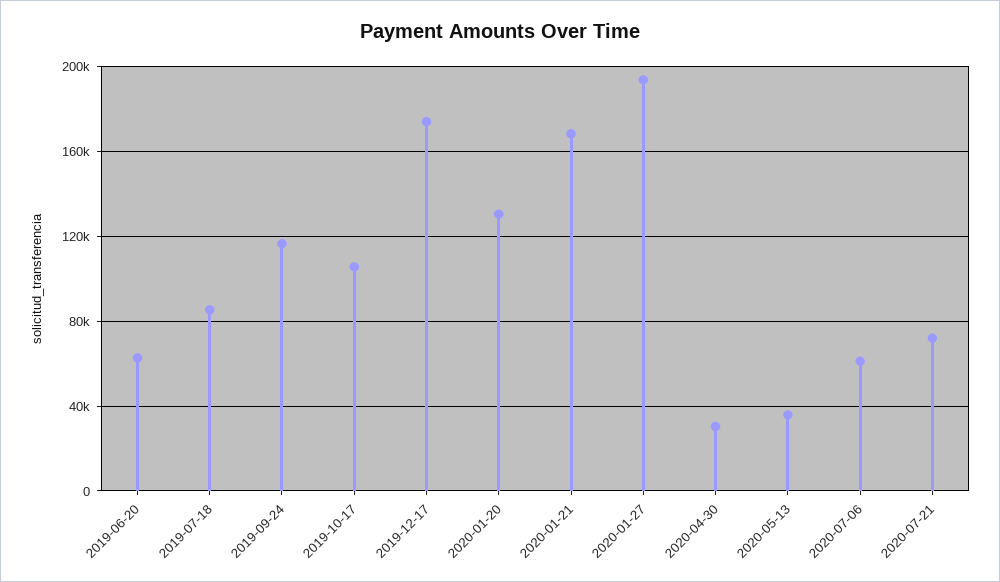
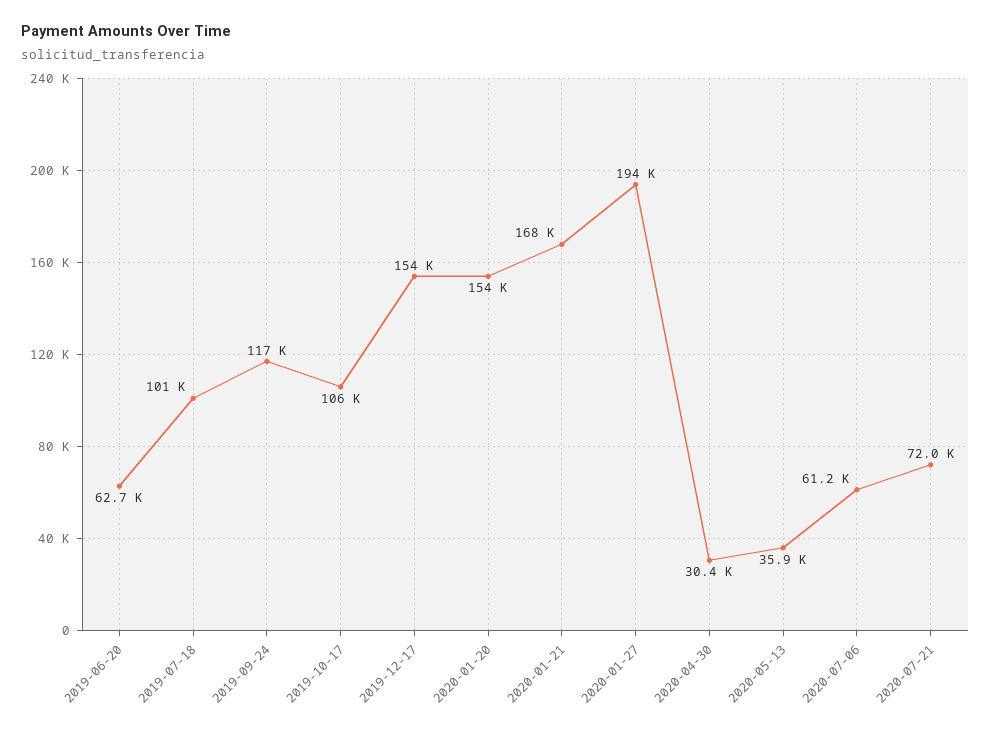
2019-07-18: 85000 -> 101000
2019-12-17: 175000 -> 154000
2020-01-20: 130000 -> 154000

